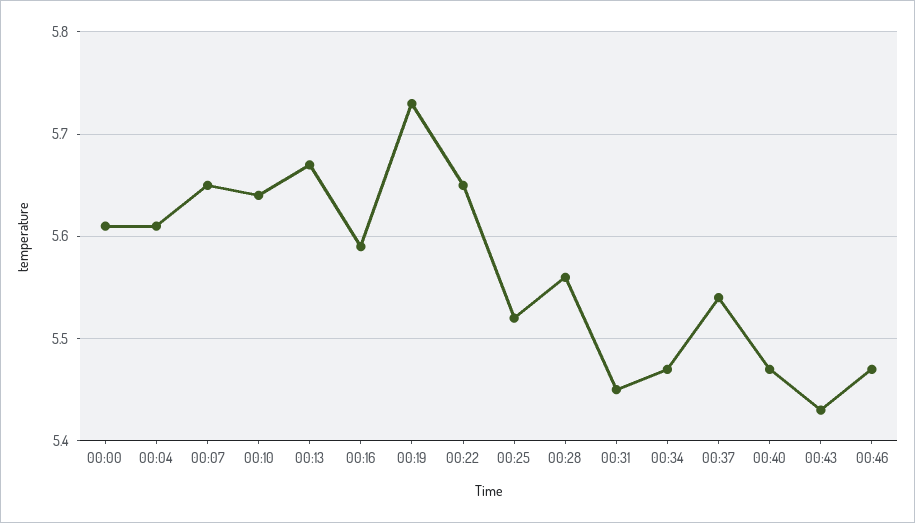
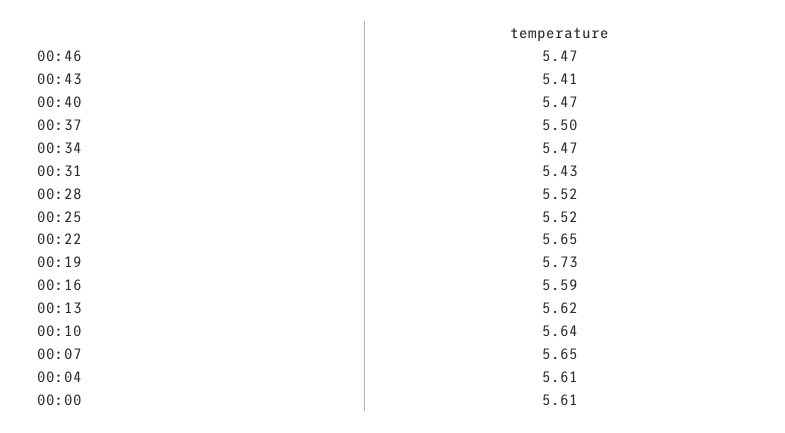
00:13: 5.67 -> 5.62
00:28: 5.56 -> 5.52
00:31: 5.45 -> 5.43
00:37: 5.54 -> 5.5
00:43: 5.43 -> 5.41

